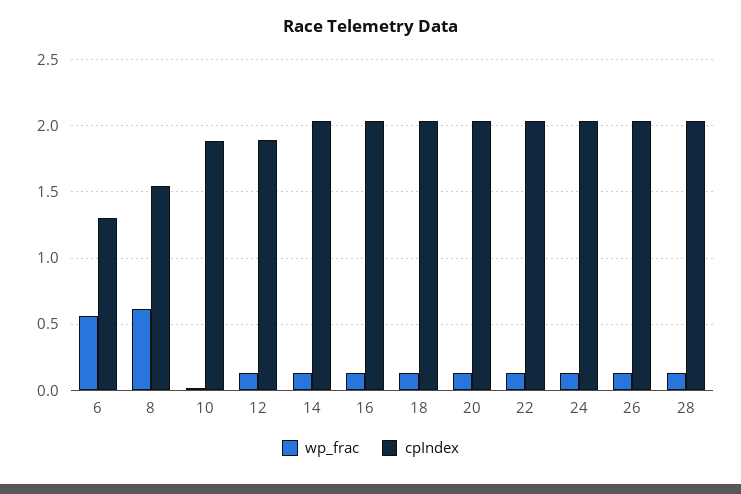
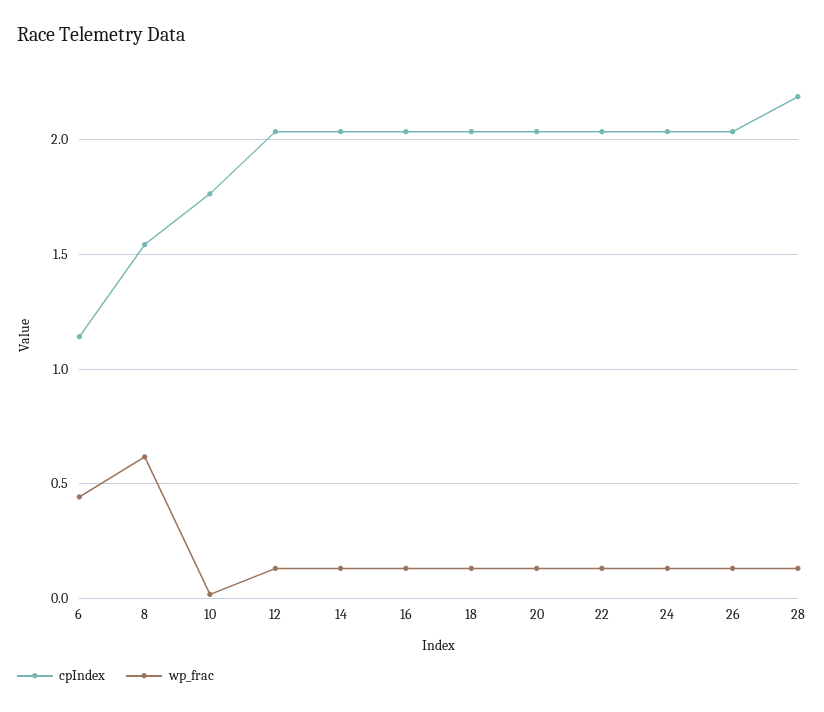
wp_frac, 6: 0.55 -> 0.45
cpIndex, 6: 1.3 -> 1.15
cpIndex, 10: 1.9 -> 1.75
cpIndex, 12: 1.9 -> 2.05
cpIndex, 28: 2.05 -> 2.2

